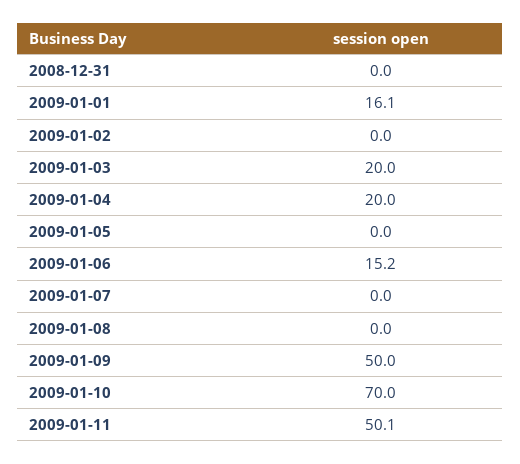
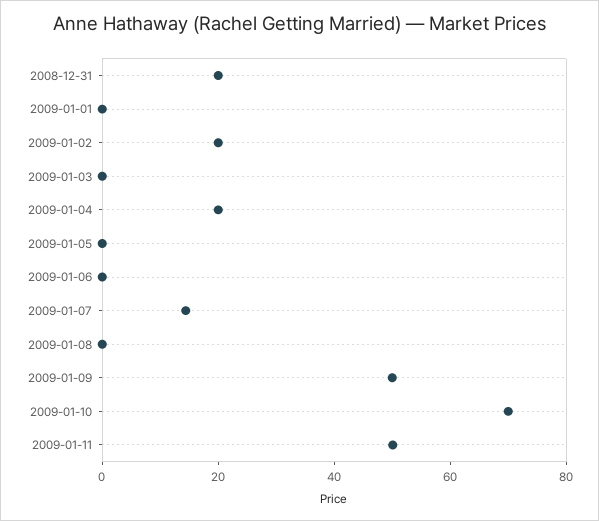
2008-12-31: 0 -> 20
2009-01-01: 16.1 -> 0
2009-01-02: 0 -> 20
2009-01-03: 20 -> 0
2009-01-06: 15.2 -> 0
2009-01-07: 0 -> 15

